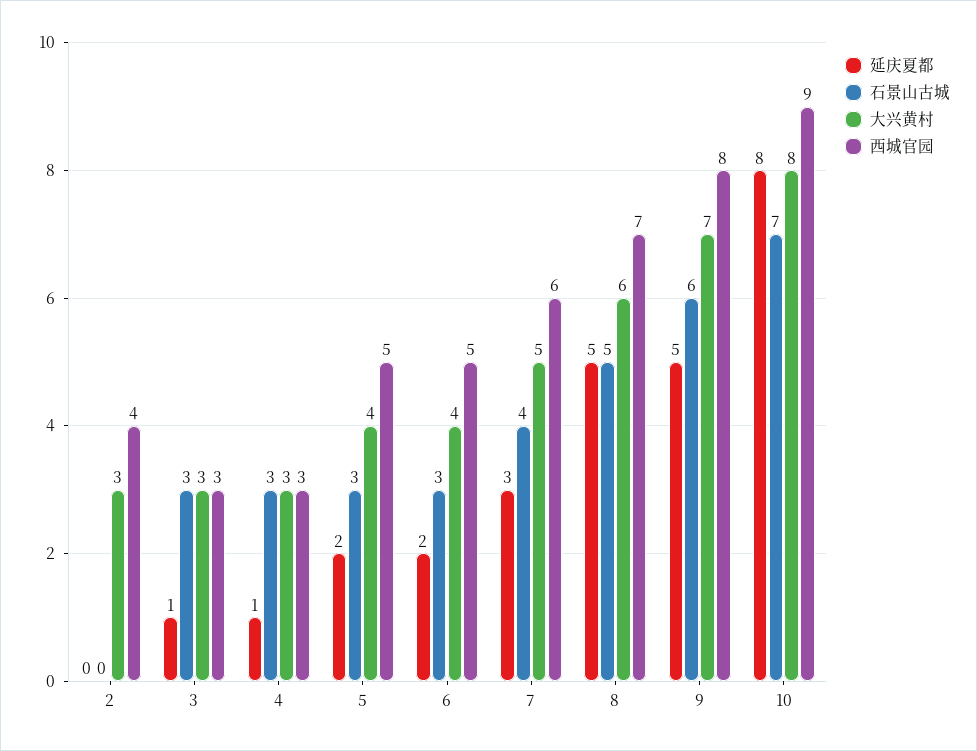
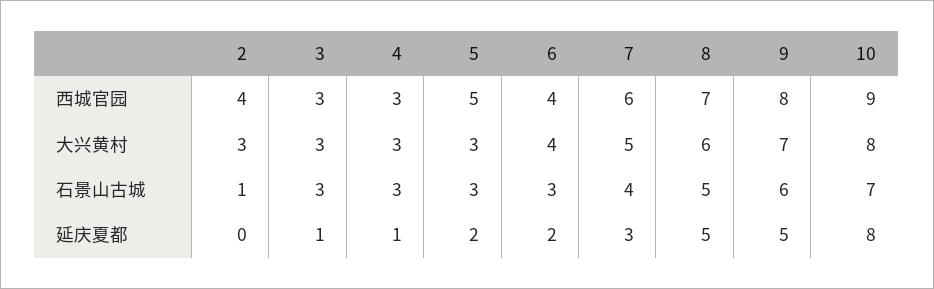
石景山古城, 2: 0 -> 1
大兴黄村, 5: 4 -> 3
西城官园, 6: 5 -> 4

